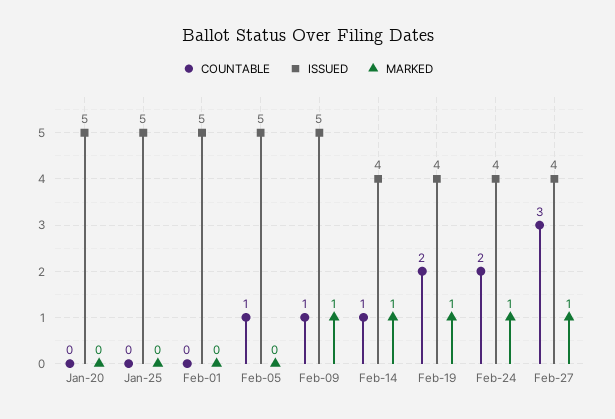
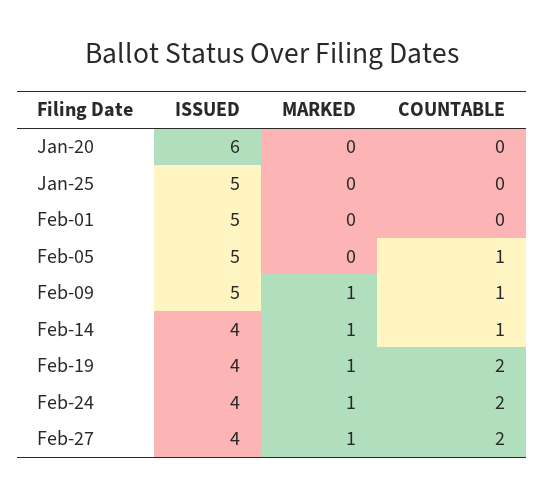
ISSUED, Jan-20: 5 -> 6
COUNTABLE, Feb-27: 3 -> 2

